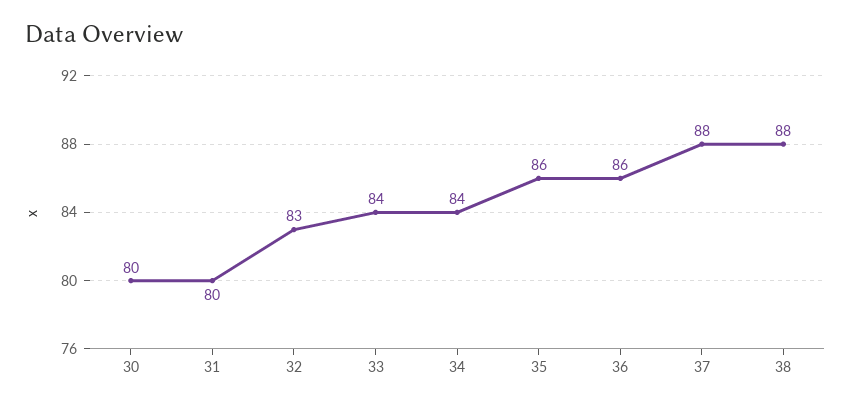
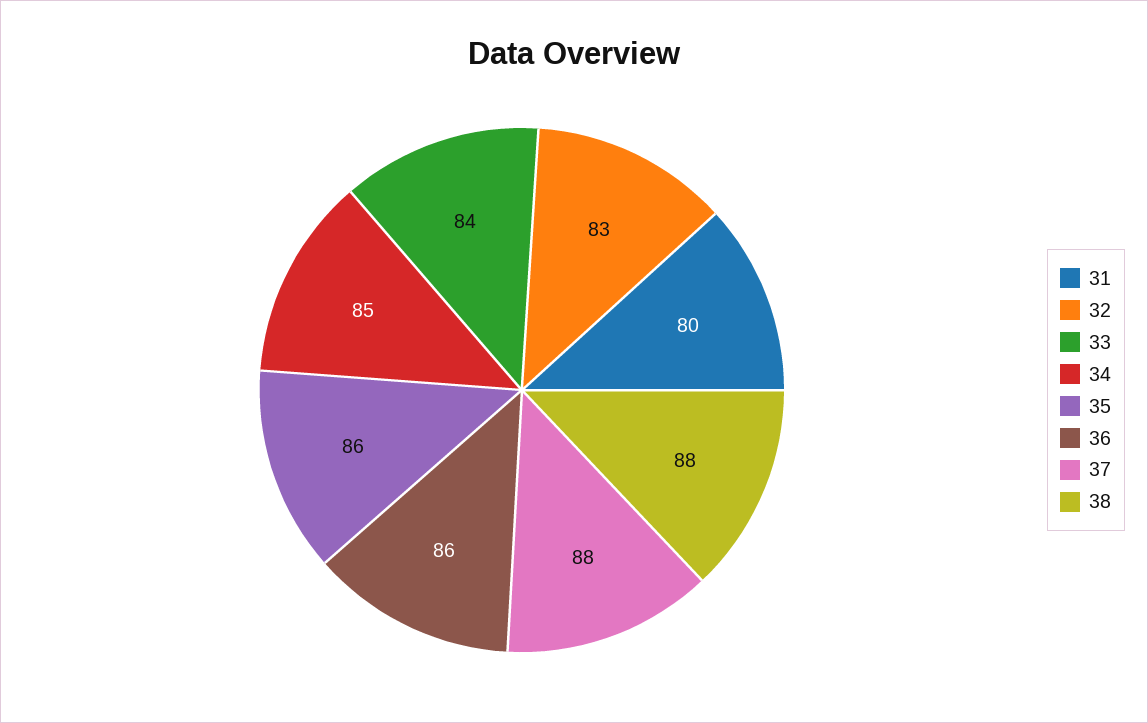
30: 80 -> none
34: 84 -> 85

